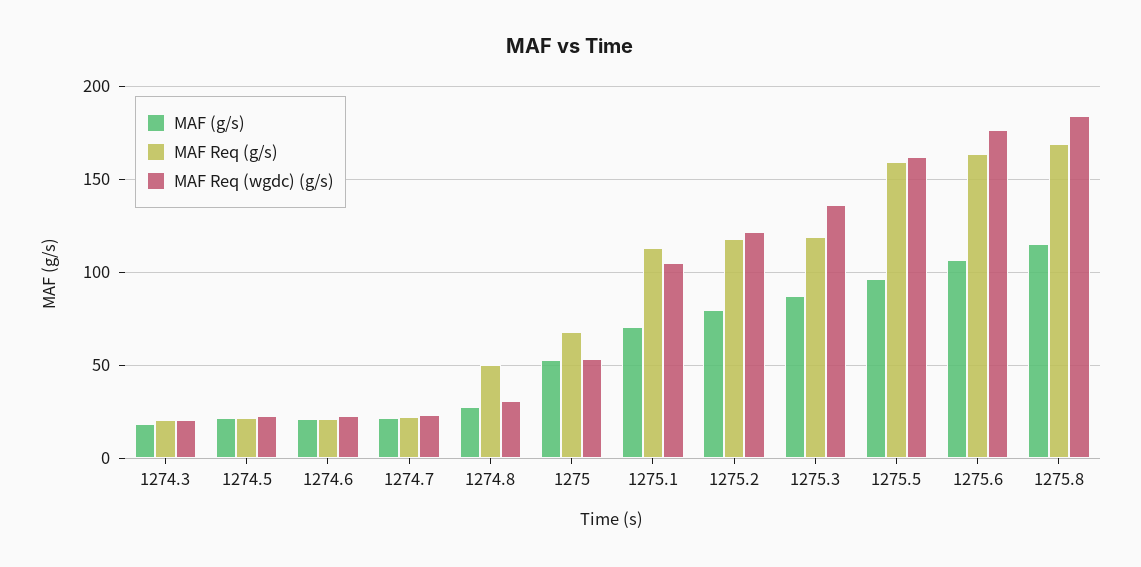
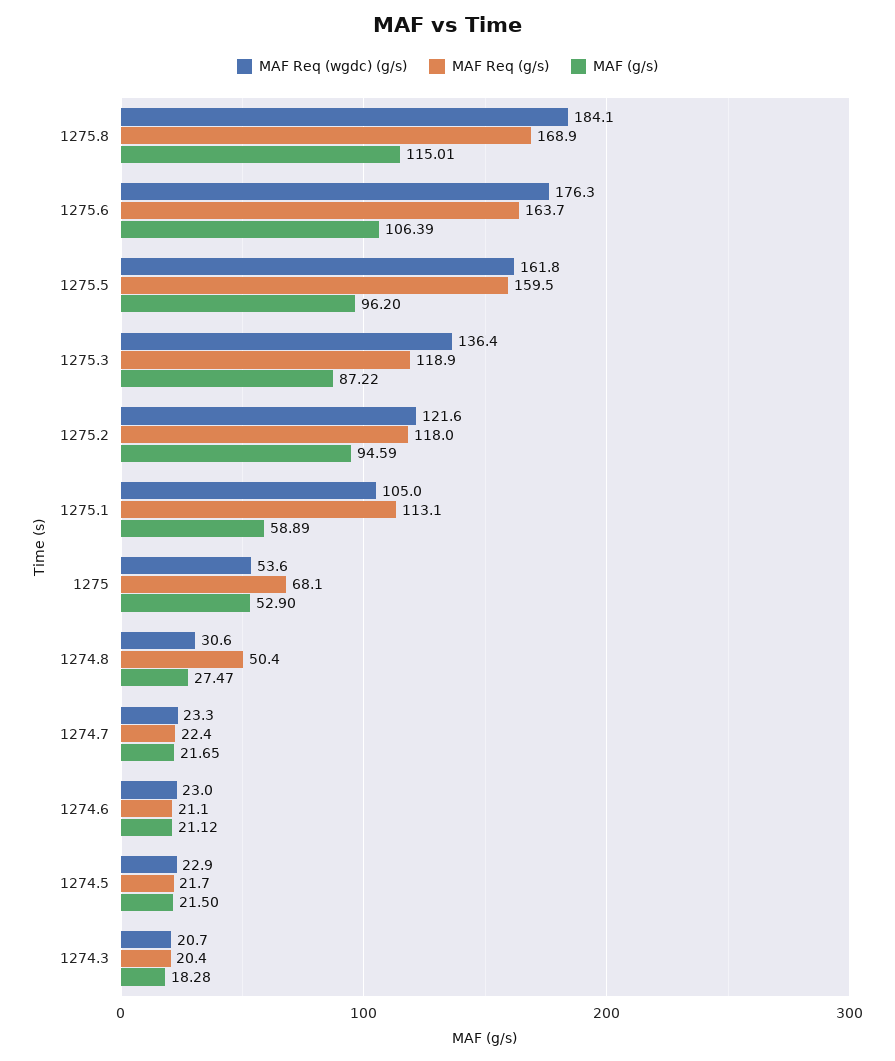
MAF (g/s), 1275.1: 70 -> 58.89
MAF (g/s), 1275.2: 80 -> 94.59

